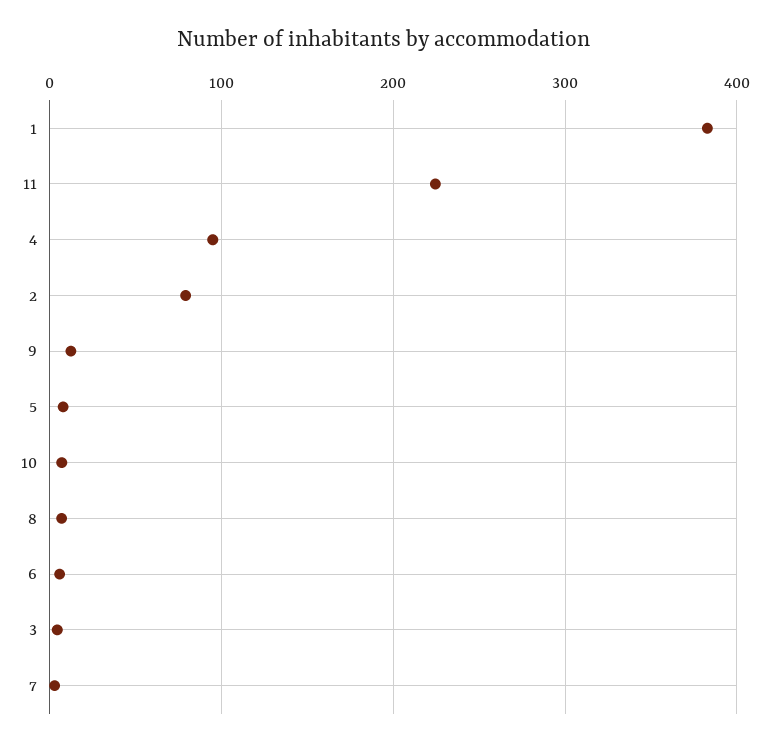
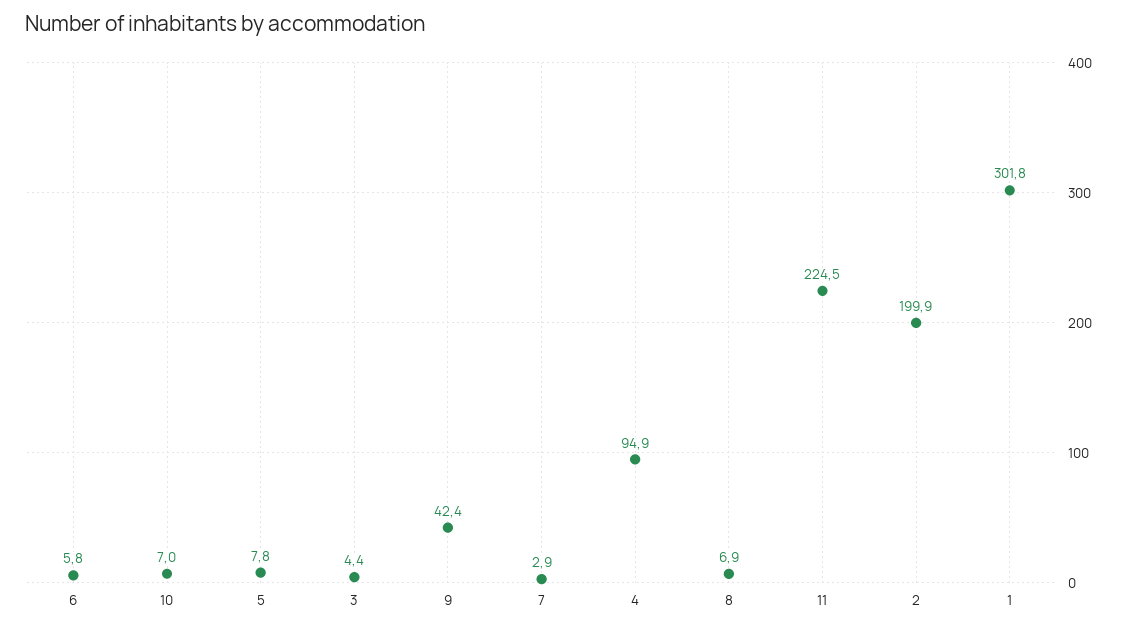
1: 380 -> 301.8
2: 80 -> 199.9
9: 10 -> 42.4

